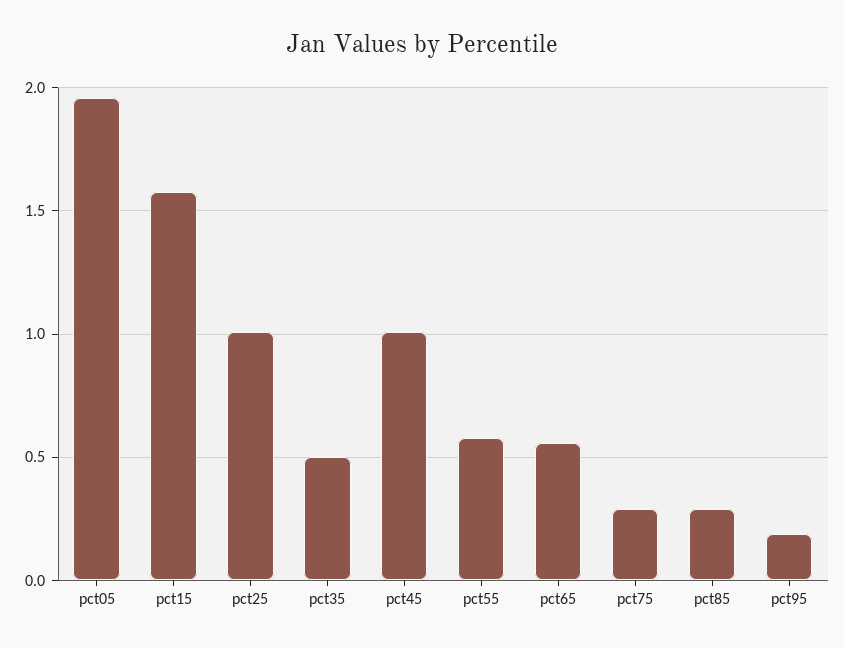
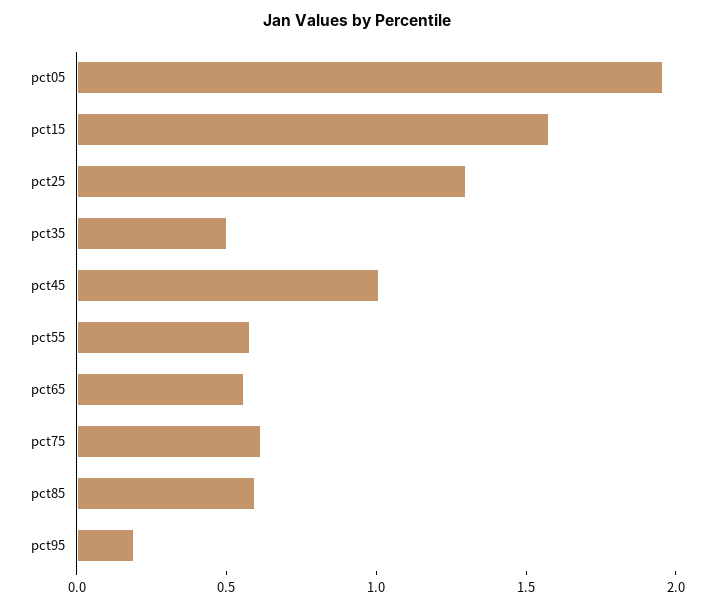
pct25: 1 -> 1.3
pct75: 0.3 -> 0.6
pct85: 0.3 -> 0.6

